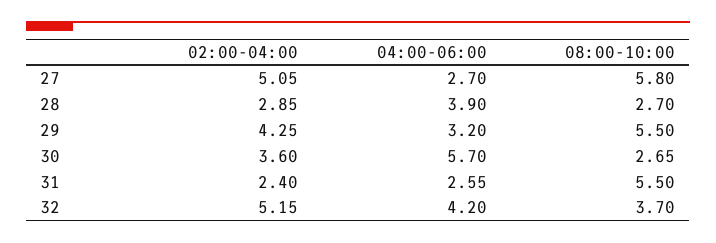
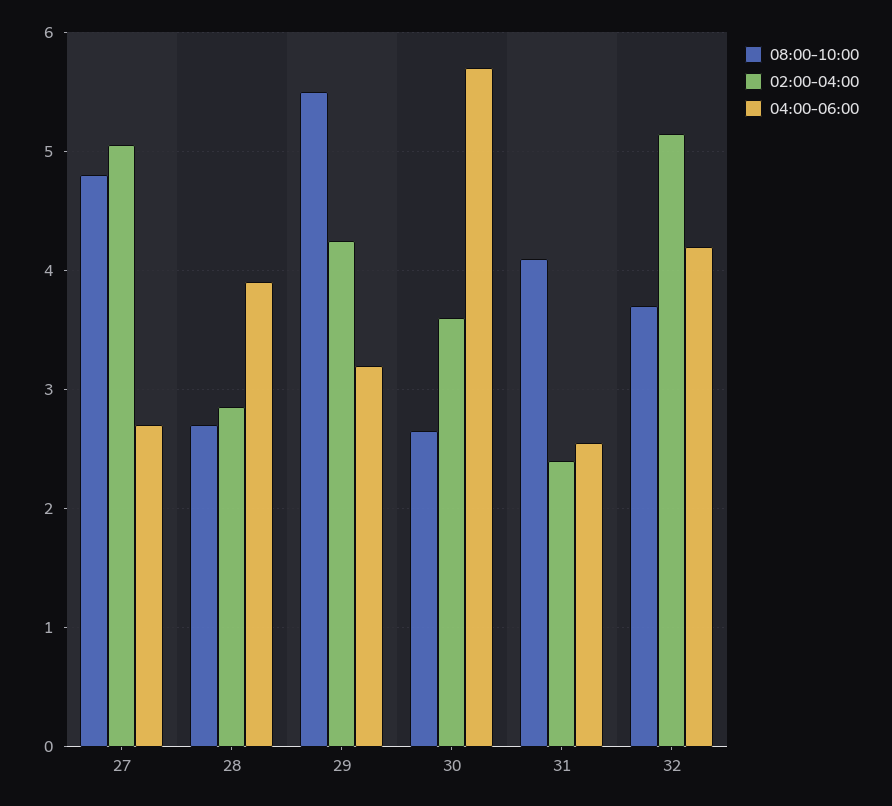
08:00-10:00, 27: 5.8 -> 4.8
08:00-10:00, 31: 5.5 -> 4.1

